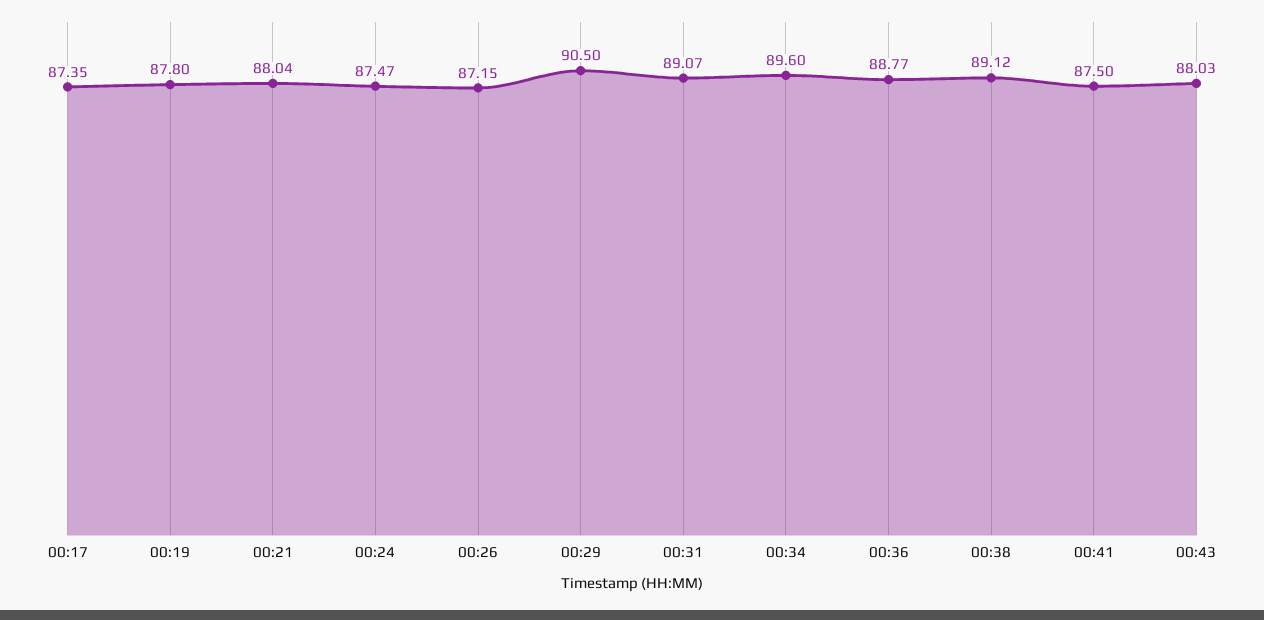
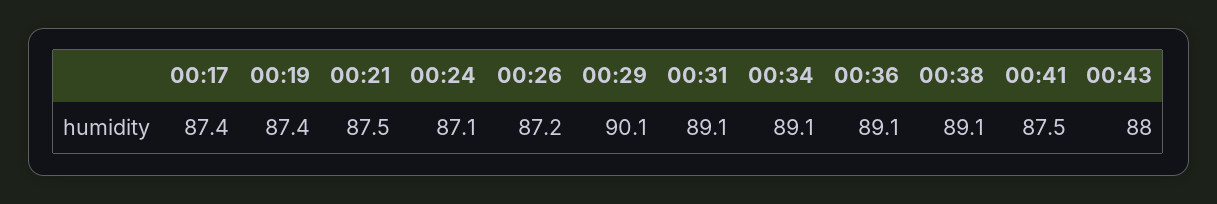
00:19: 87.8 -> 87.4
00:21: 88.04 -> 87.5
00:24: 87.47 -> 87.1
00:29: 90.5 -> 90.1
00:34: 89.6 -> 89.1
00:36: 88.77 -> 89.1

